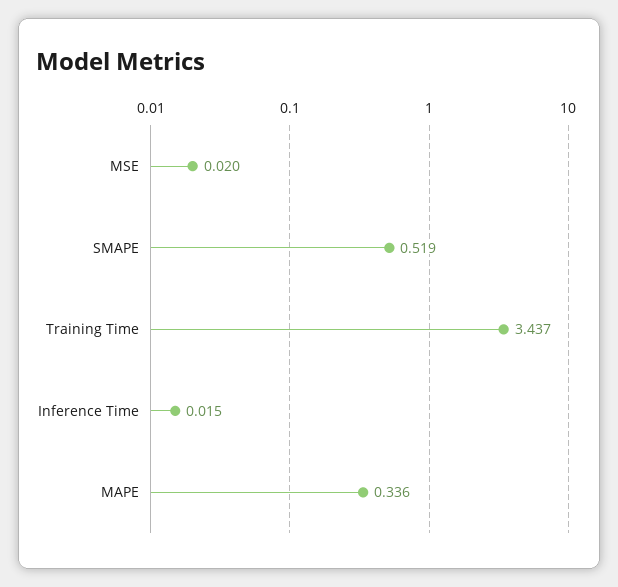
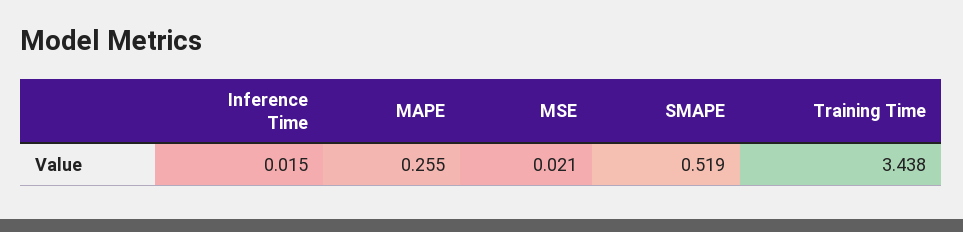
MSE: 0.02 -> 0.021
Training Time: 3.437 -> 3.438
MAPE: 0.336 -> 0.255

